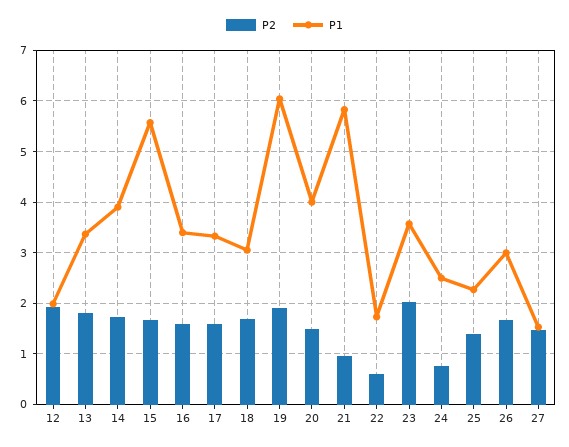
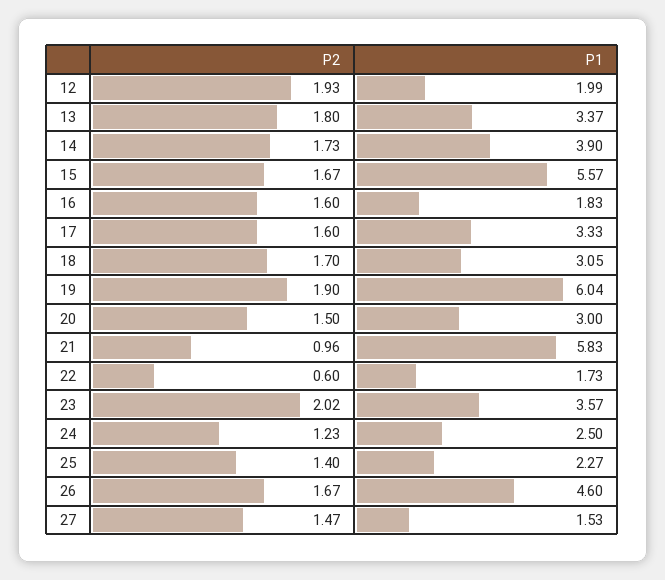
P1, 16: 3.4 -> 1.83
P1, 20: 4 -> 3
P2, 24: 0.8 -> 1.23
P1, 26: 3 -> 4.6

